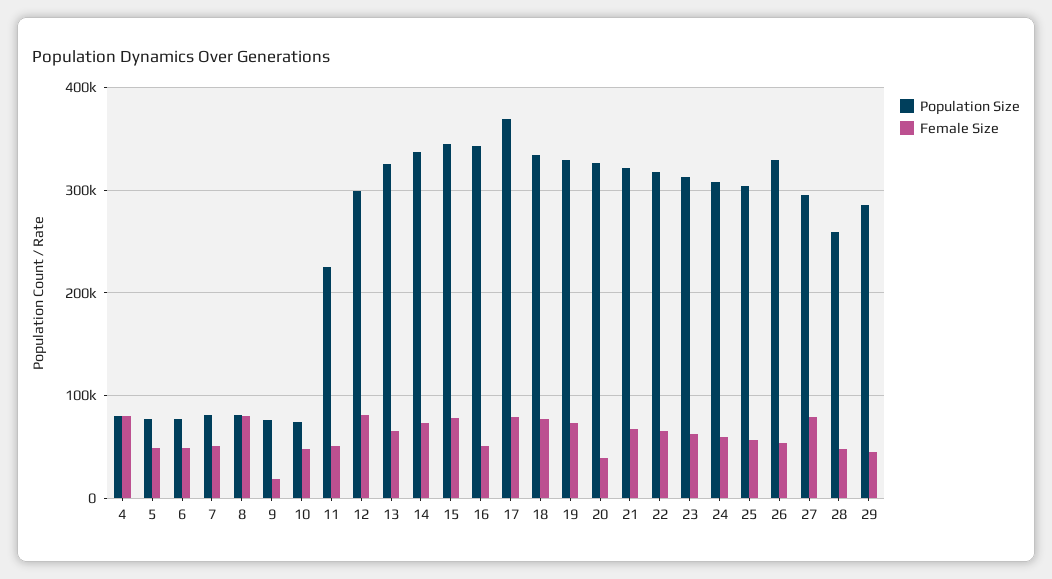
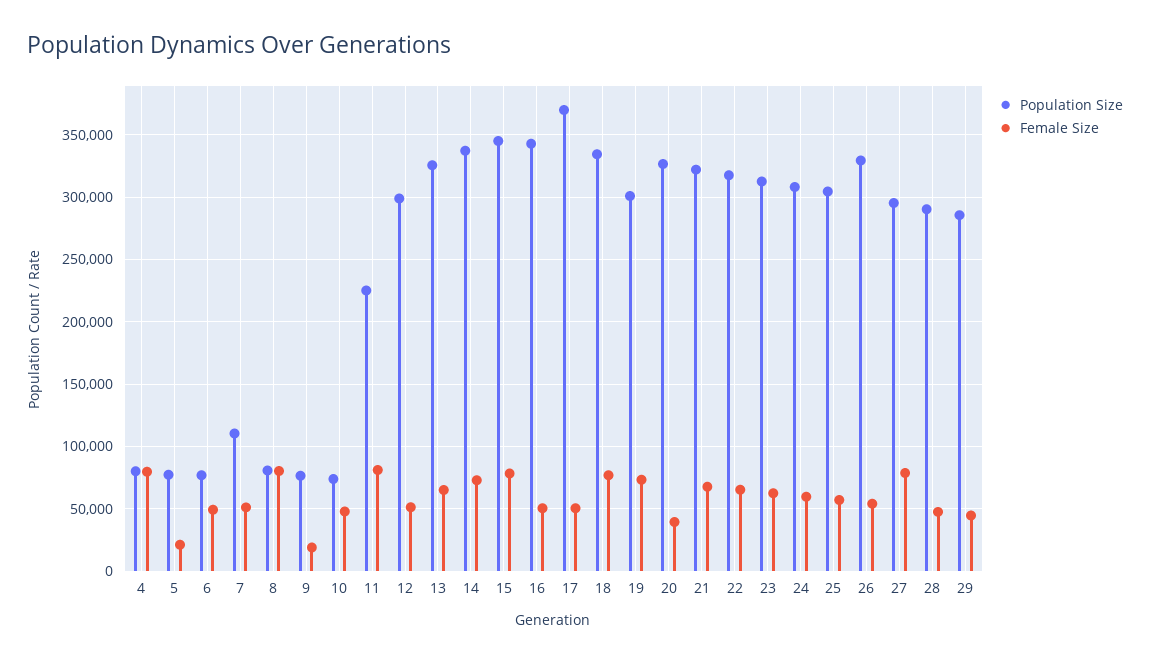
Female Size, 5: 50000 -> 20000
Population Size, 7: 80000 -> 110000
Female Size, 11: 50000 -> 80000
Female Size, 12: 80000 -> 50000
Female Size, 17: 80000 -> 50000
Population Size, 19: 330000 -> 300000
Population Size, 28: 260000 -> 290000

